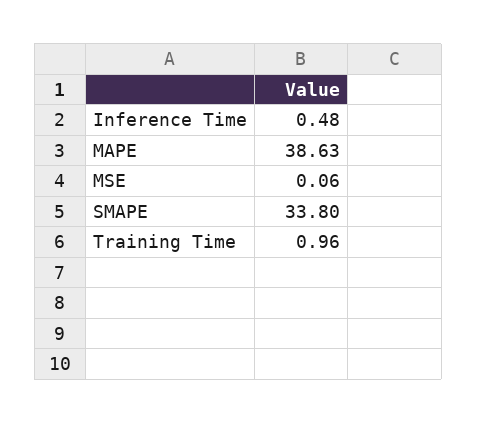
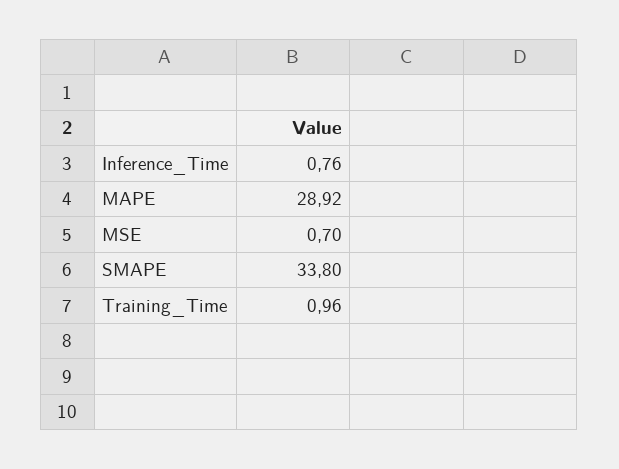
Inference Time: 0.48 -> 0.76
MAPE: 38.63 -> 28.92
MSE: 0.06 -> 0.7

